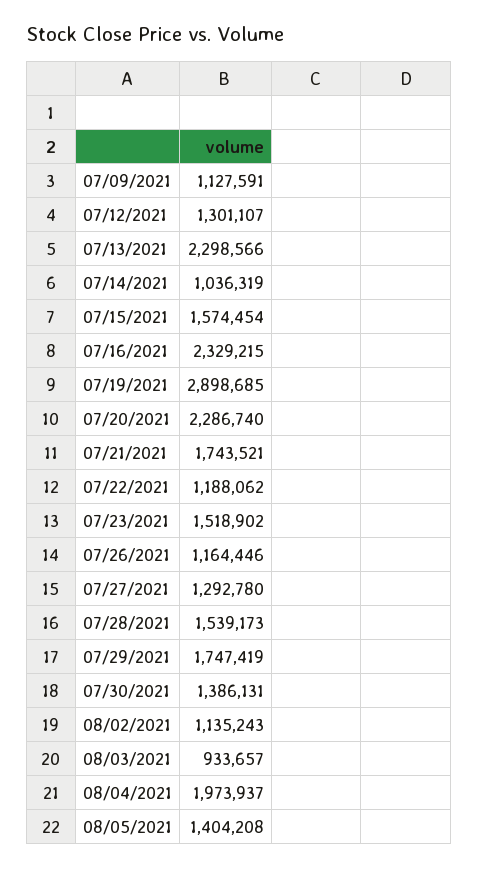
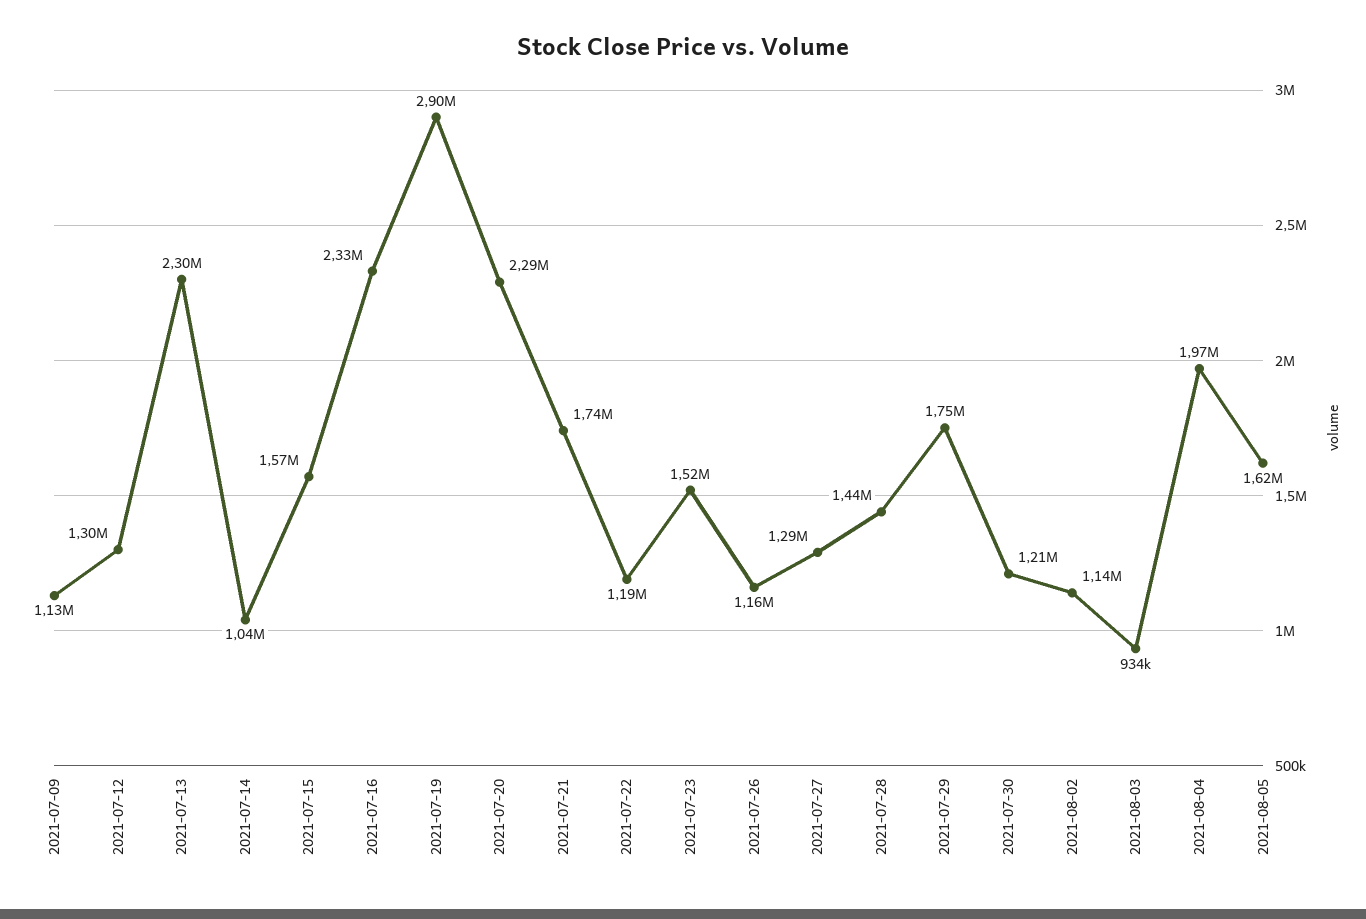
07/28/2021: 1539173 -> 1440000
07/30/2021: 1386131 -> 1210000
08/05/2021: 1404208 -> 1620000

